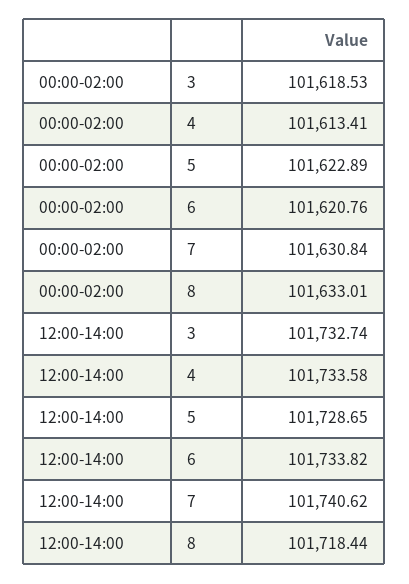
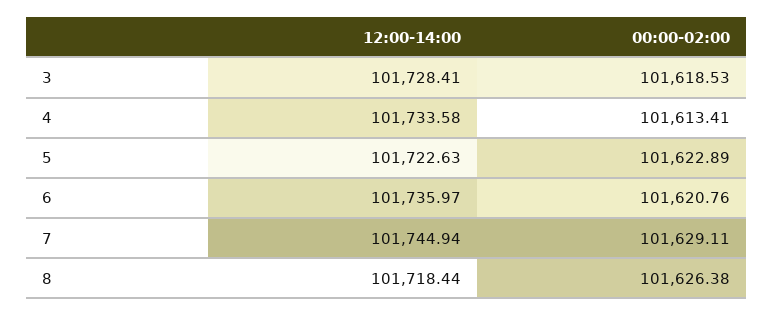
00:00-02:00, 7: 101630.84 -> 101629.11
00:00-02:00, 8: 101633.01 -> 101626.38
12:00-14:00, 3: 101732.74 -> 101728.41
12:00-14:00, 5: 101728.65 -> 101722.63
12:00-14:00, 6: 101733.82 -> 101735.97
12:00-14:00, 7: 101740.62 -> 101744.94

